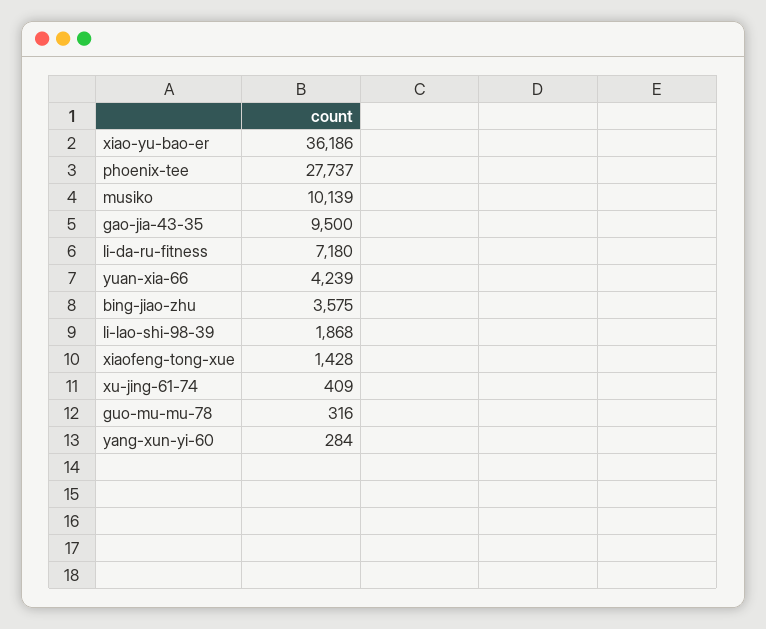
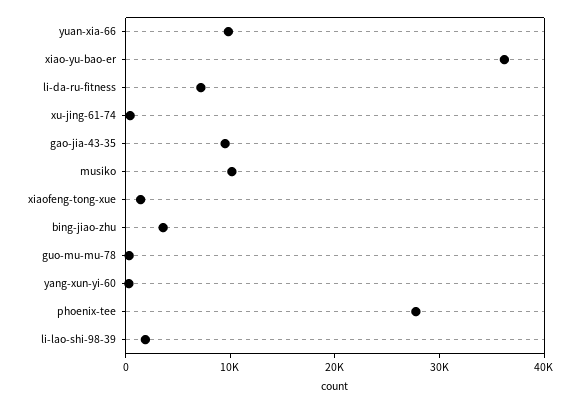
yuan-xia-66: 4239 -> 10000

